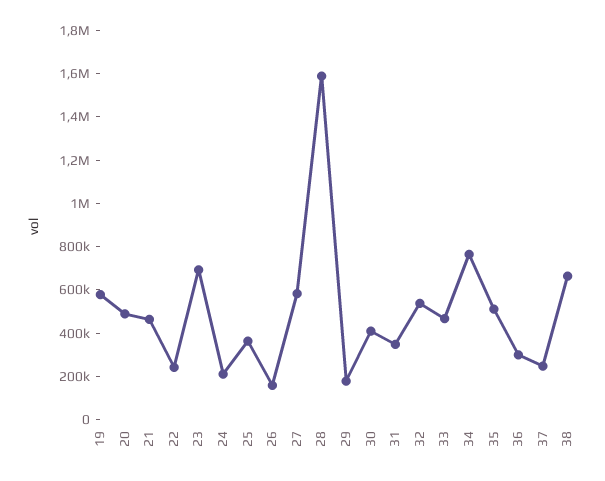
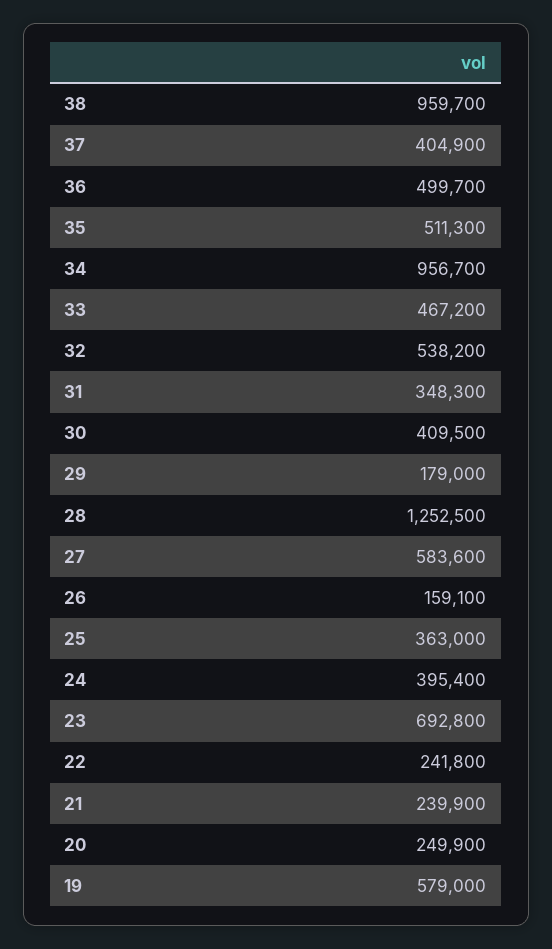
20: 500000 -> 249900
21: 450000 -> 239900
24: 200000 -> 395400
28: 1600000 -> 1252500
34: 750000 -> 956700
36: 300000 -> 499700
37: 250000 -> 404900
38: 650000 -> 959700

